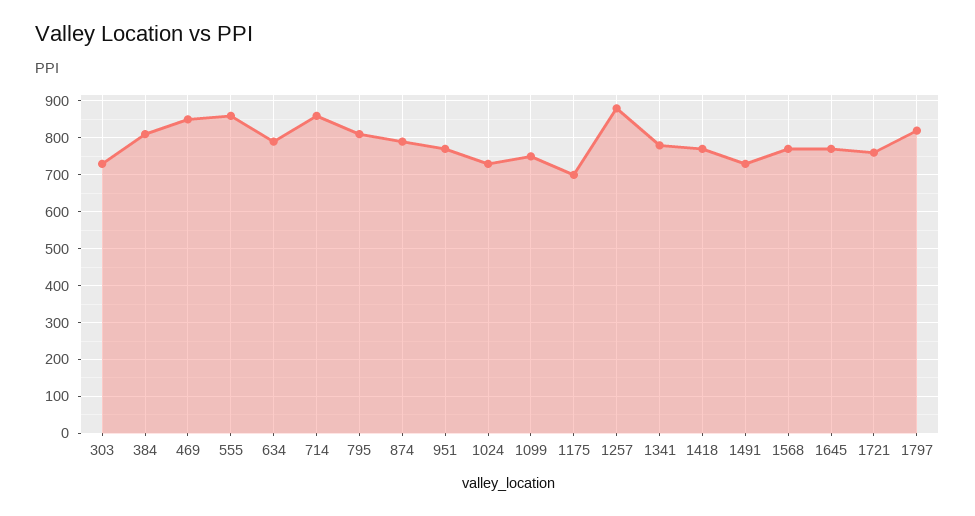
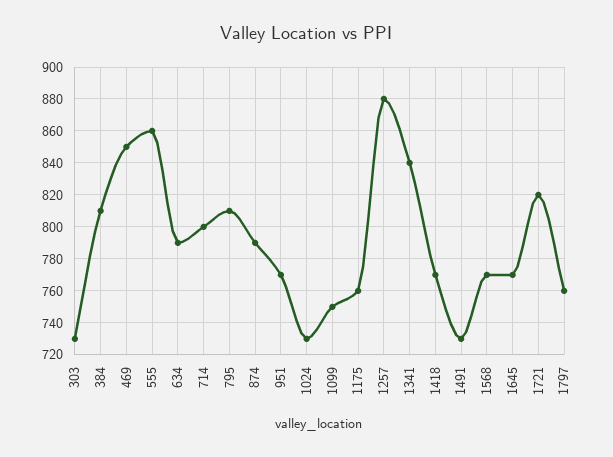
714: 860 -> 800
1175: 700 -> 760
1341: 780 -> 840
1721: 760 -> 820
1797: 820 -> 760

